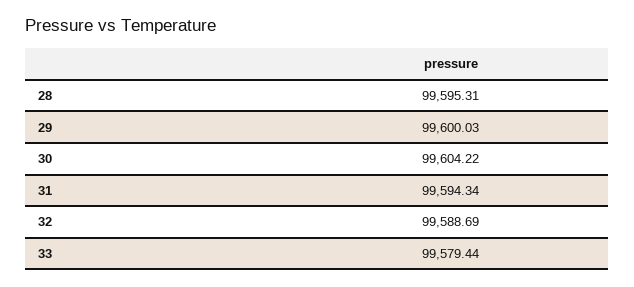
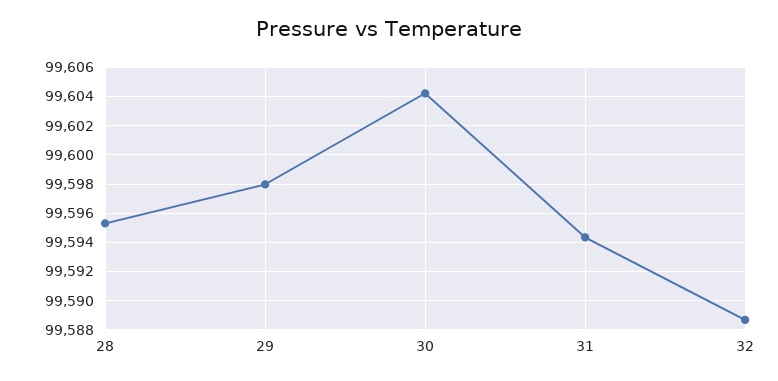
29: 99600.03 -> 99598
33: 99579.44 -> none

